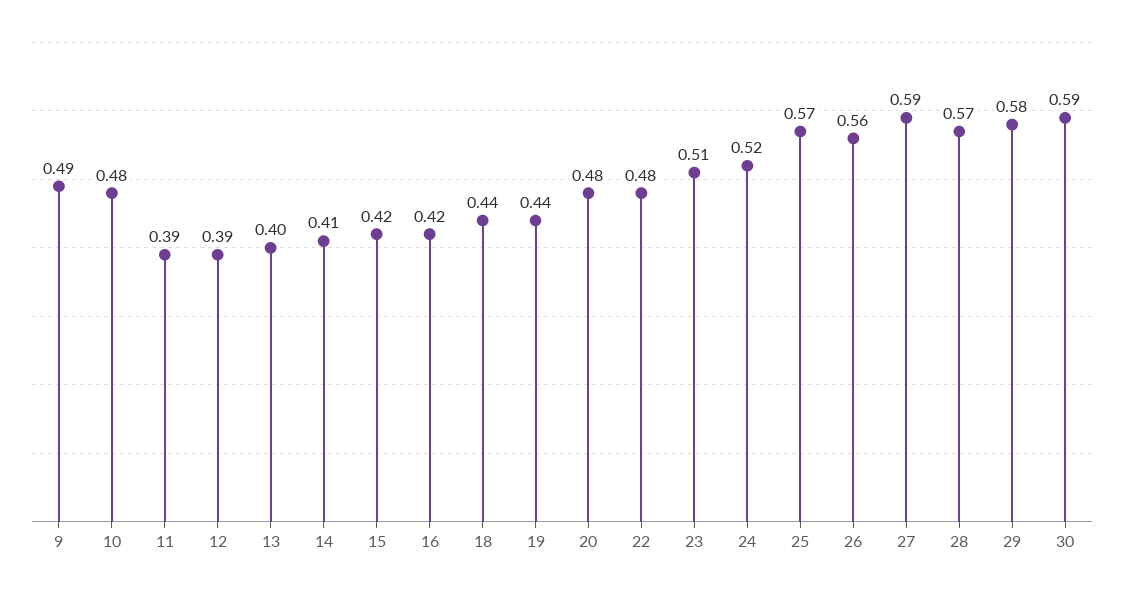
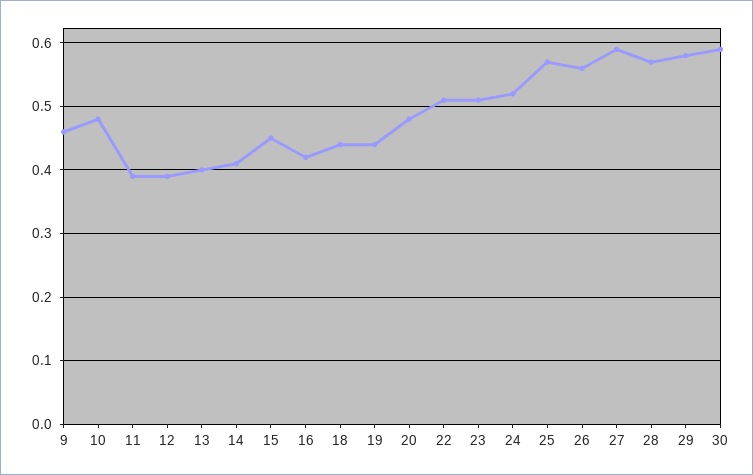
9: 0.49 -> 0.46
15: 0.42 -> 0.45
22: 0.48 -> 0.51

